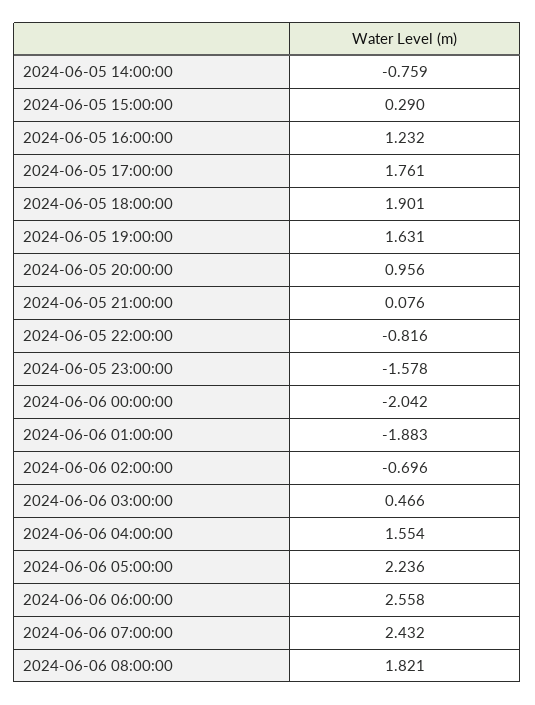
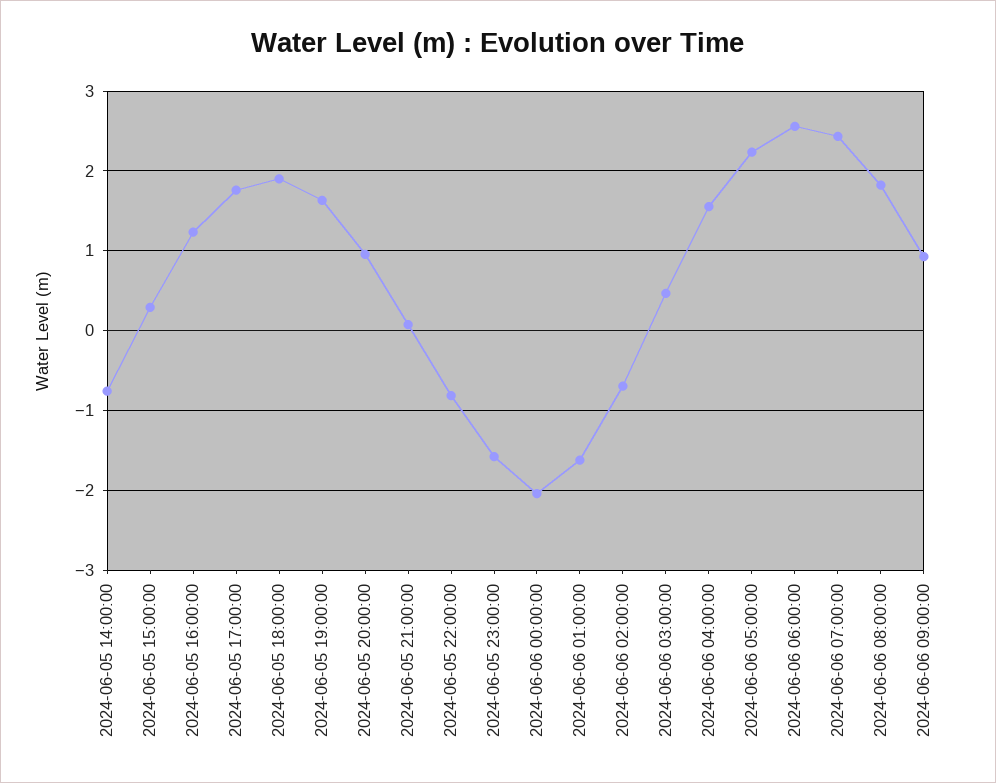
2024-06-06 01:00:00: -1.883 -> -1.6
2024-06-06 09:00:00: none -> 0.9

